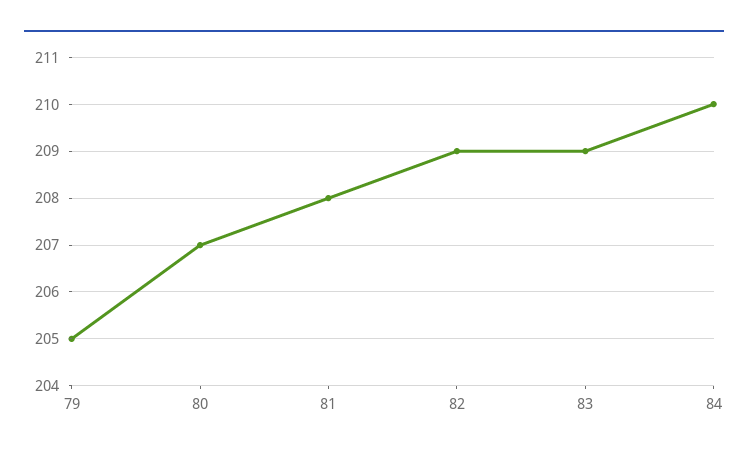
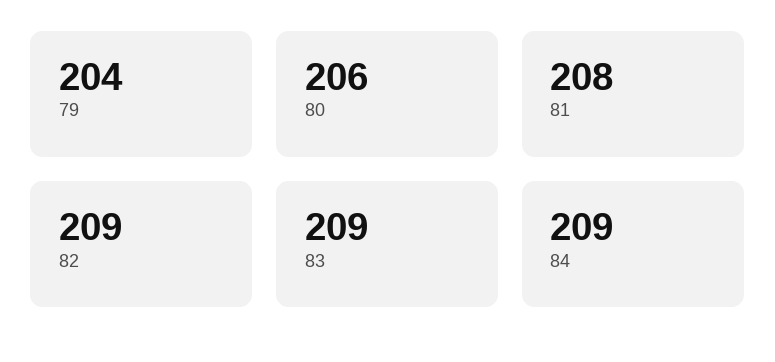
79: 205 -> 204
80: 207 -> 206
84: 210 -> 209

